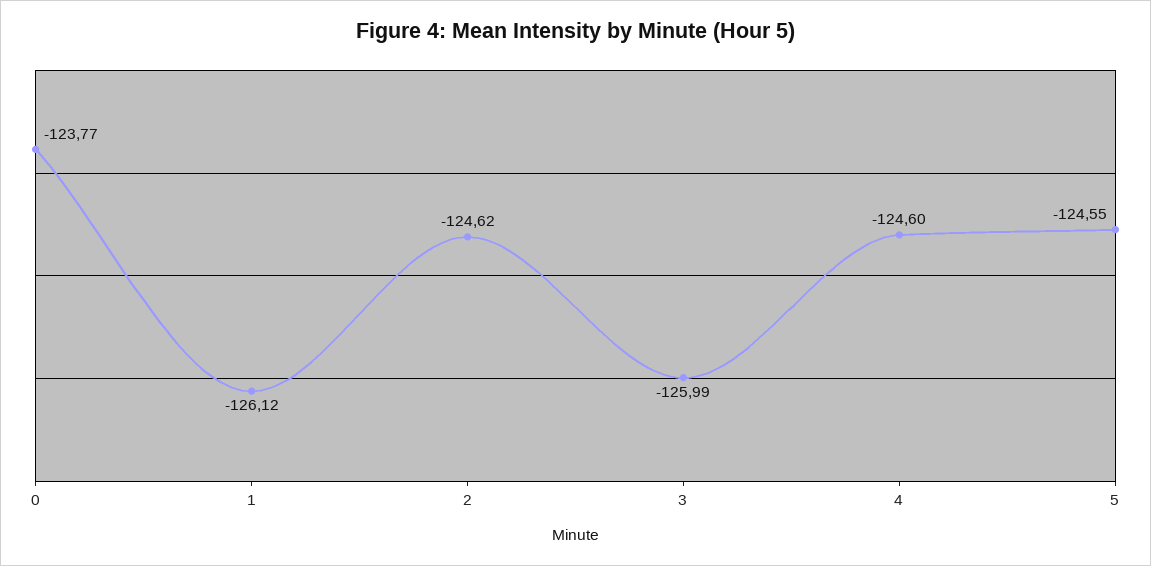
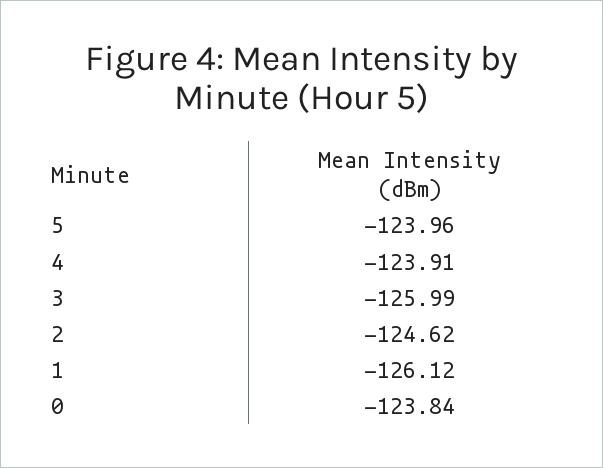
0: -123.77 -> -123.84
4: -124.6 -> -123.91
5: -124.55 -> -123.96

